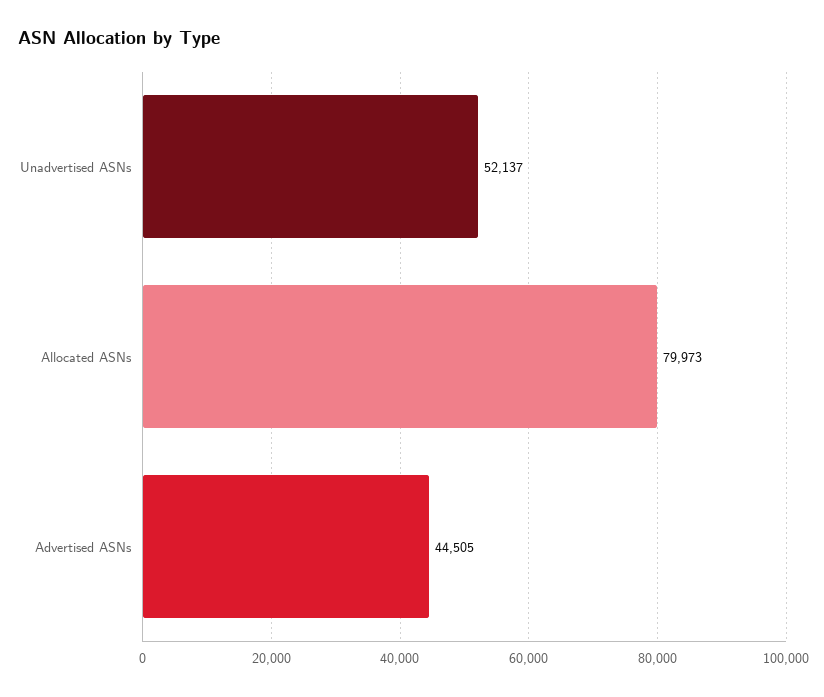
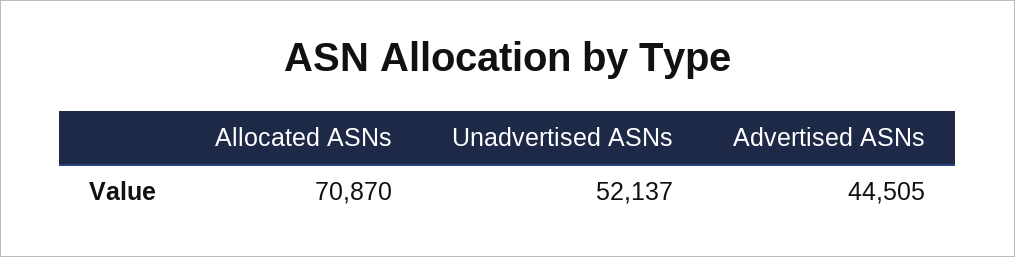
Allocated ASNs: 79973 -> 70870

